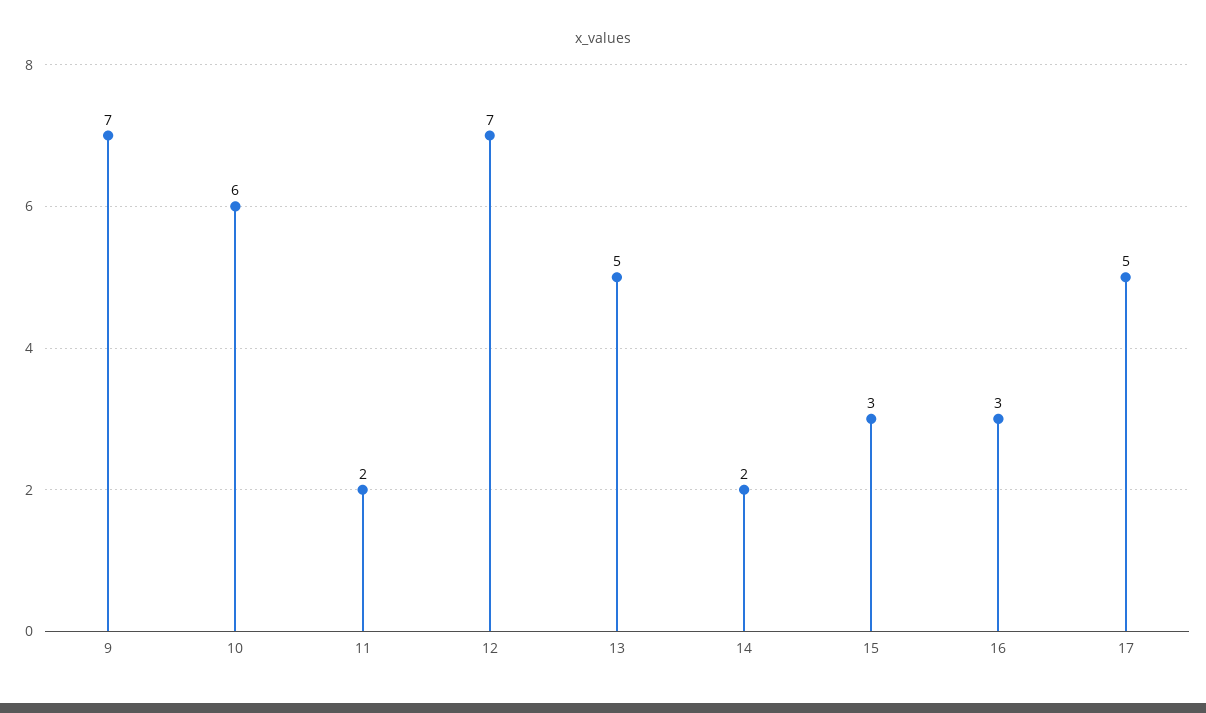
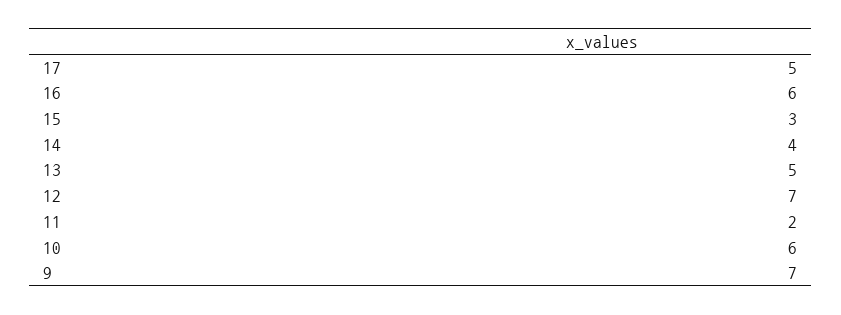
14: 2 -> 4
16: 3 -> 6

